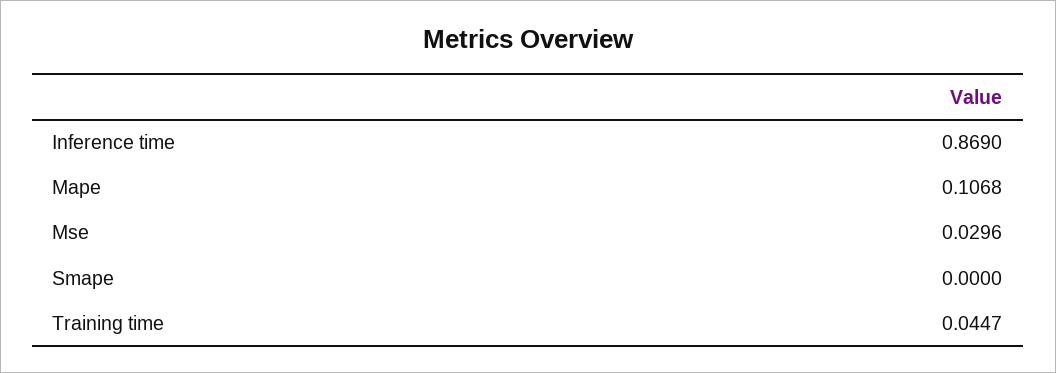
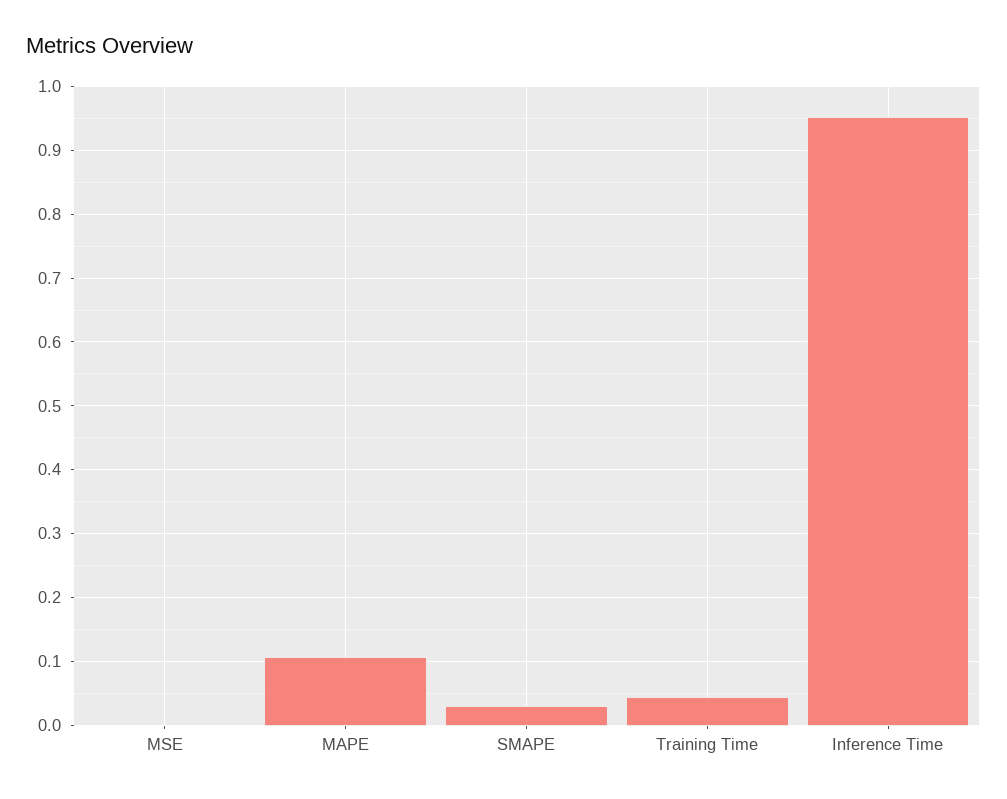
Inference time: 0.869 -> 0.95
Mse: 0.0296 -> 0
Smape: 0 -> 0.03

